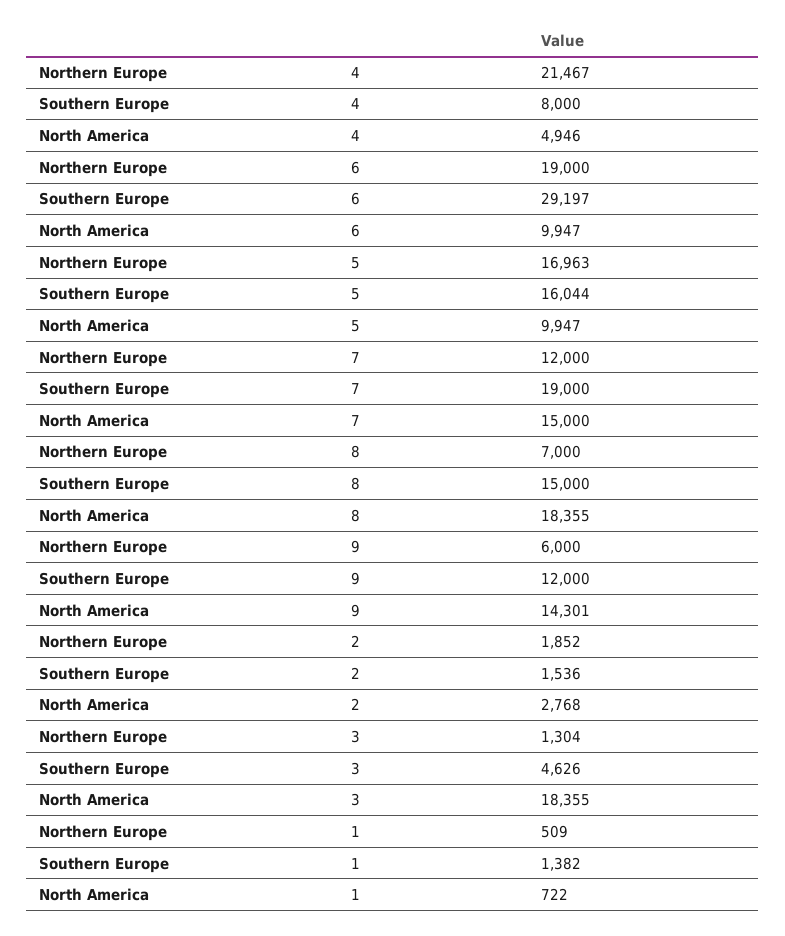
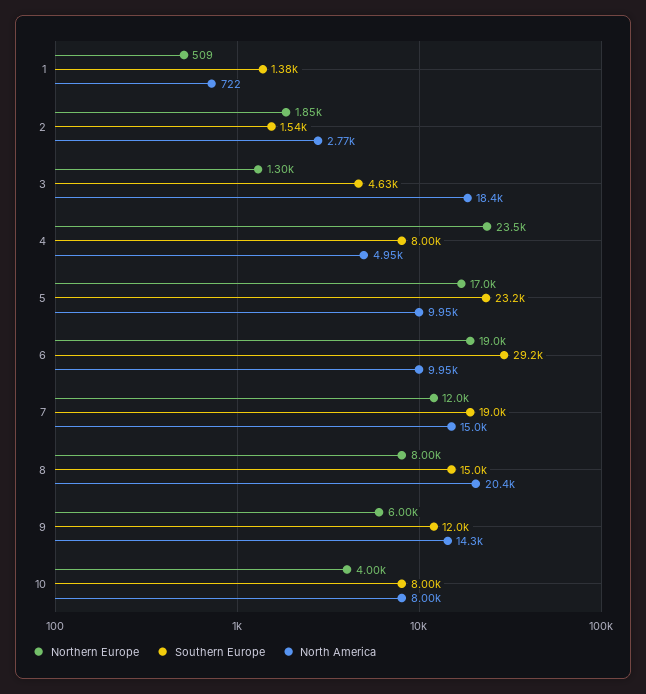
Northern Europe, 4: 21467 -> 23500
Southern Europe, 5: 16044 -> 23200
Northern Europe, 8: 7000 -> 8000
North America, 8: 18355 -> 20400
Northern Europe, 10: none -> 4000
Southern Europe, 10: none -> 8000
North America, 10: none -> 8000

